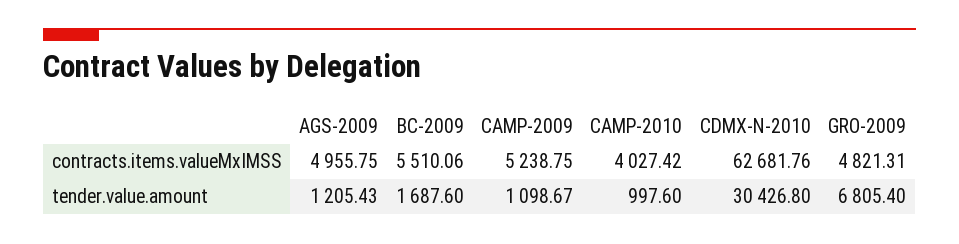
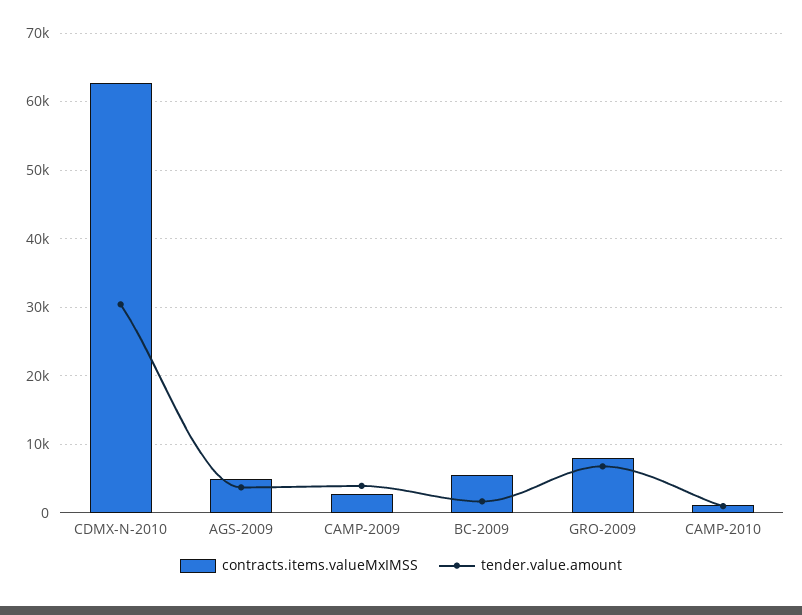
contracts.items.valueMxIMSS, CAMP-2009: 5238.75 -> 3000
contracts.items.valueMxIMSS, CAMP-2010: 4027.42 -> 1000
contracts.items.valueMxIMSS, GRO-2009: 4821.31 -> 8000
tender.value.amount, AGS-2009: 1205.43 -> 4000
tender.value.amount, CAMP-2009: 1098.67 -> 4000

